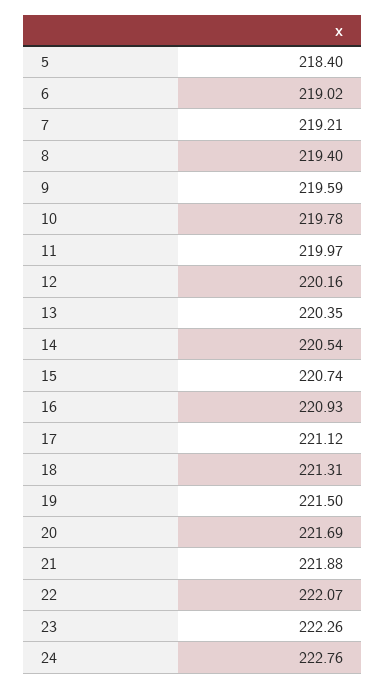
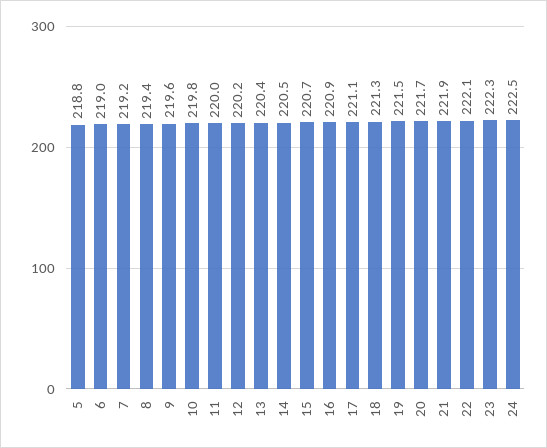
5: 218.4 -> 218.8
24: 222.76 -> 222.5

